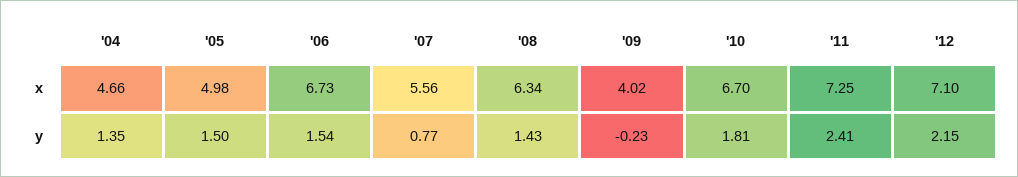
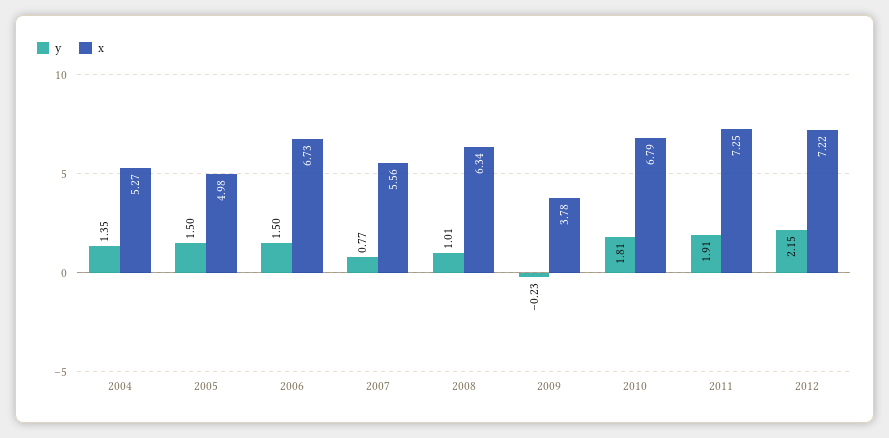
x, '04: 4.66 -> 5.27
x, '09: 4.02 -> 3.78
x, '10: 6.7 -> 6.79
x, '12: 7.1 -> 7.22
y, '06: 1.54 -> 1.5
y, '08: 1.43 -> 1.01
y, '11: 2.41 -> 1.91

